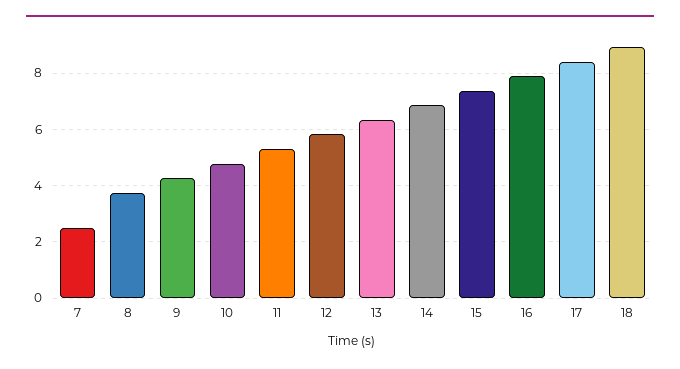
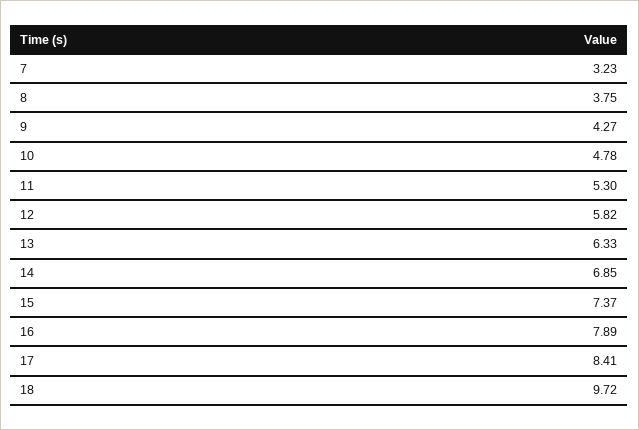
7: 2.5 -> 3.23
18: 9 -> 9.72

